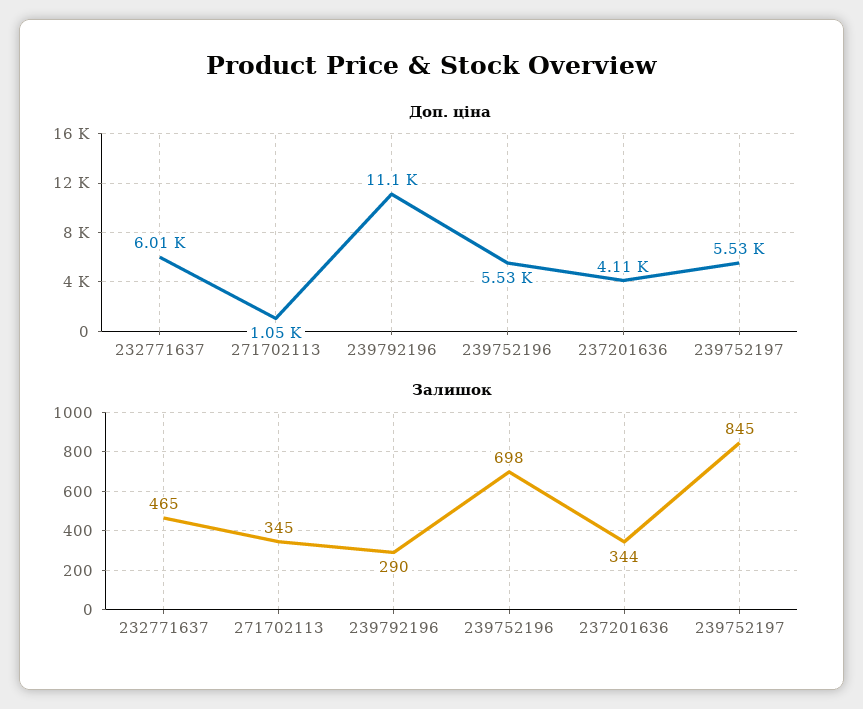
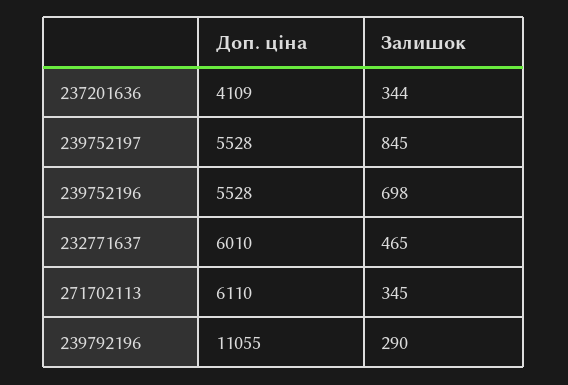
Доп. ціна, 271702113: 1050 -> 6110

